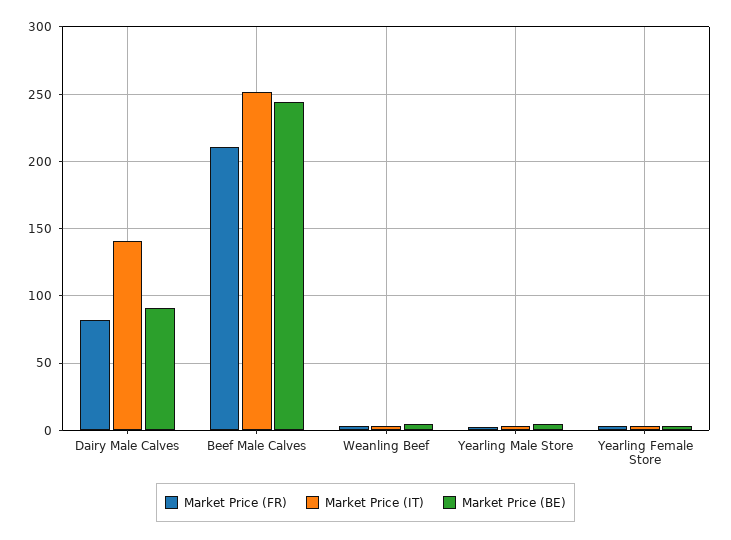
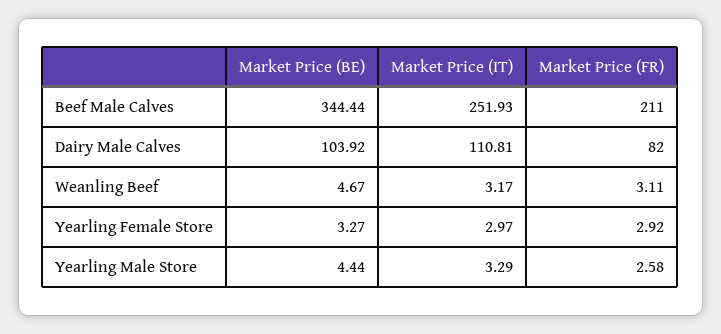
Market Price (IT), Dairy Male Calves: 140 -> 110.81
Market Price (BE), Dairy Male Calves: 90 -> 103.92
Market Price (BE), Beef Male Calves: 245 -> 344.44

